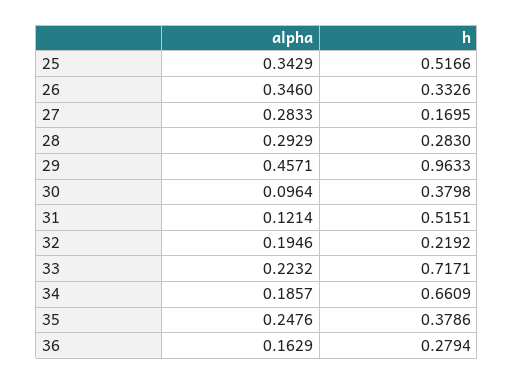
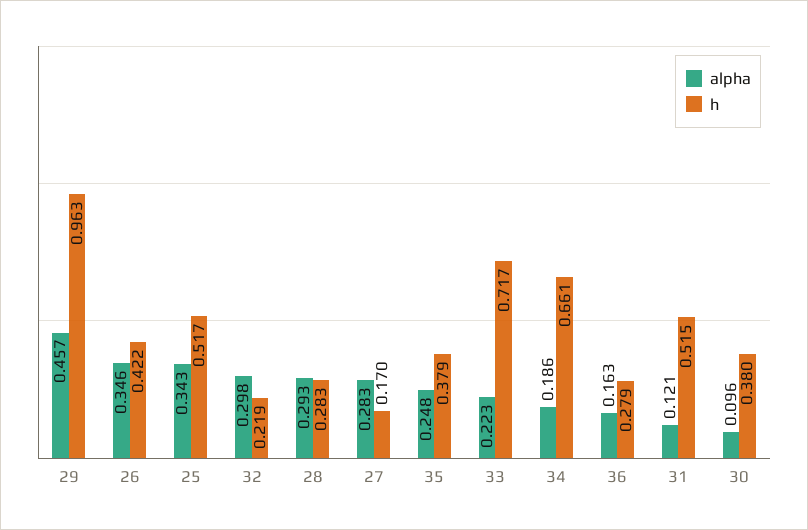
h, 26: 0.3326 -> 0.422
alpha, 32: 0.1946 -> 0.298

